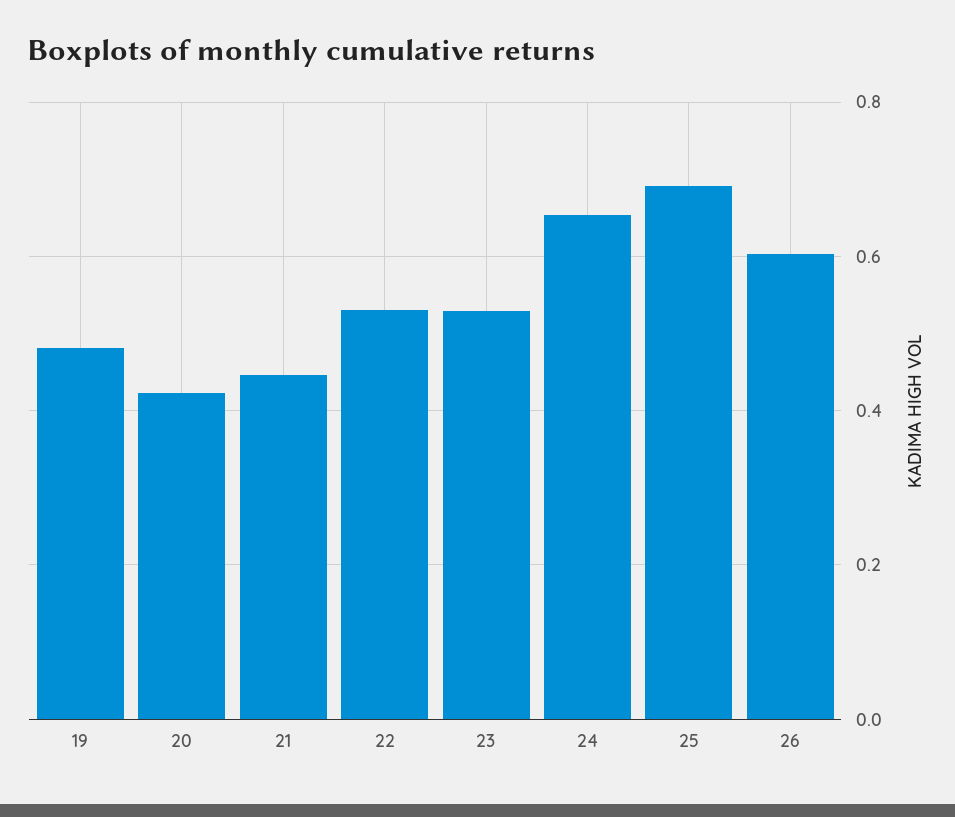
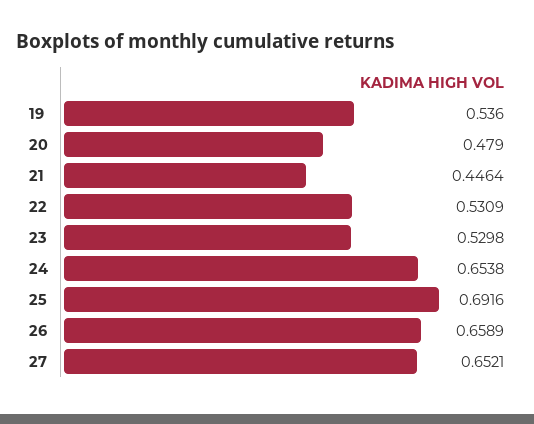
19: 0.48 -> 0.536
20: 0.42 -> 0.479
26: 0.6 -> 0.6589
27: none -> 0.6521

